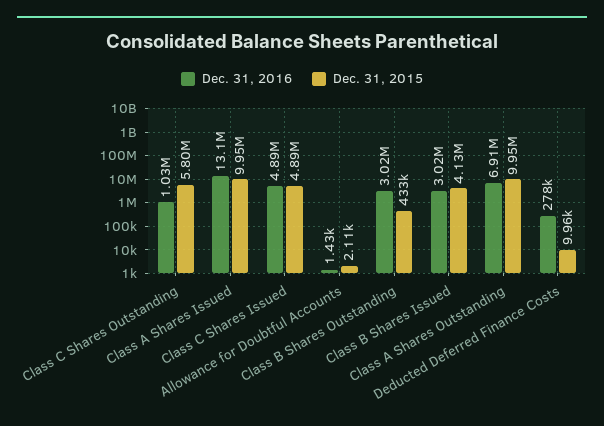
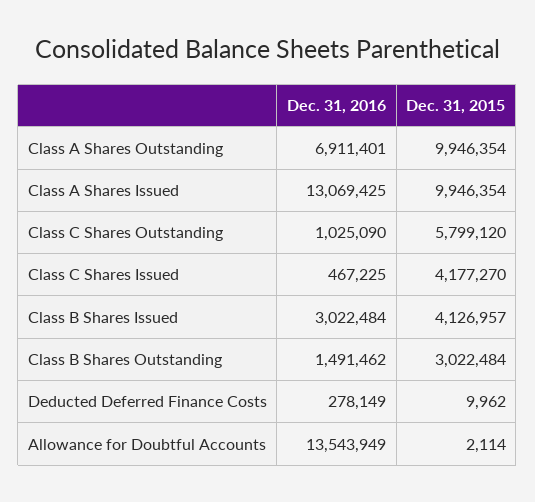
Dec. 31, 2016, Class C Shares Issued: 4890000 -> 467225
Dec. 31, 2015, Class C Shares Issued: 4890000 -> 4177270
Dec. 31, 2016, Allowance for Doubtful Accounts: 1430 -> 13543949
Dec. 31, 2016, Class B Shares Outstanding: 3020000 -> 1491462
Dec. 31, 2015, Class B Shares Outstanding: 433000 -> 3022484

